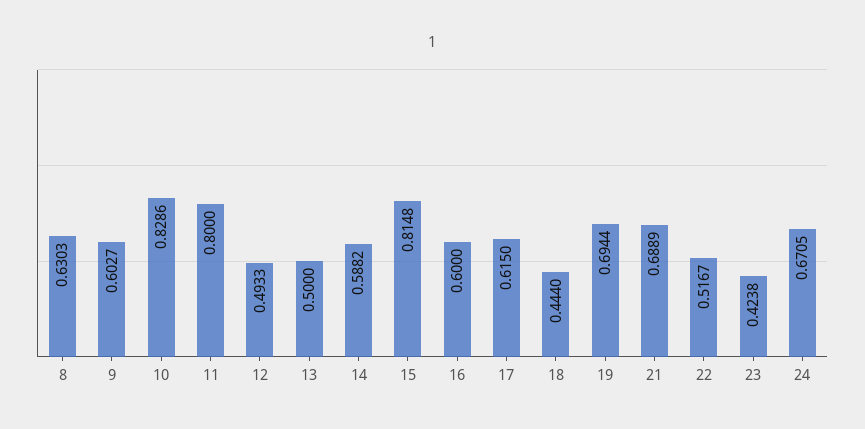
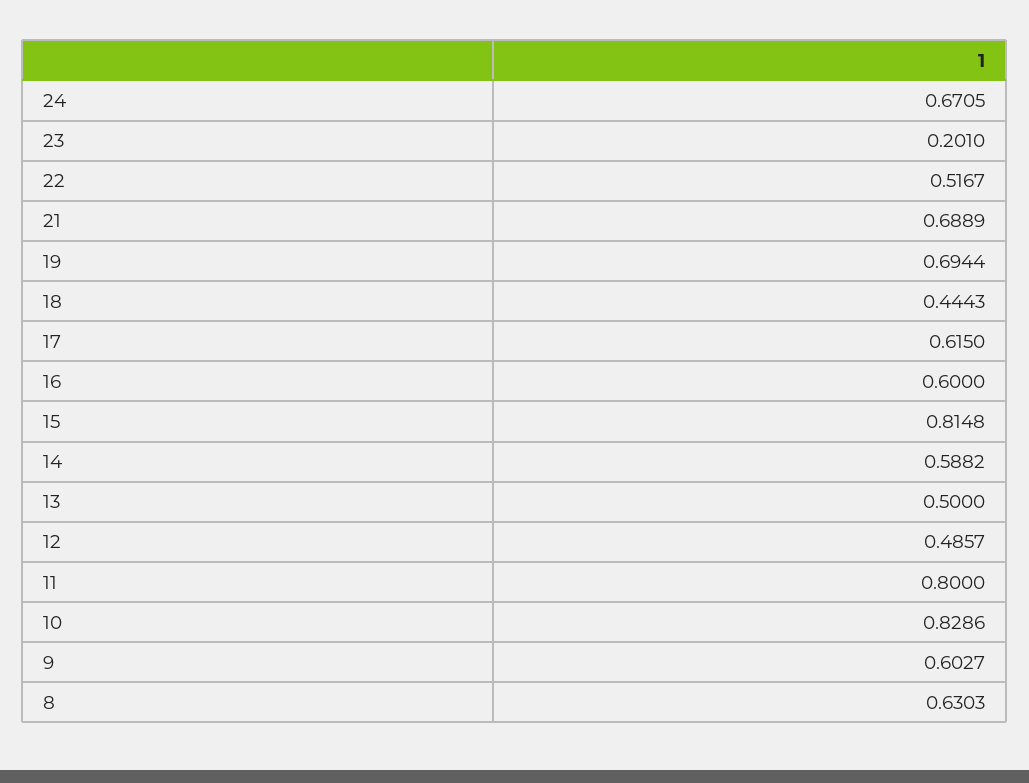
12: 0.4933 -> 0.4857
18: 0.444 -> 0.4443
23: 0.4238 -> 0.201

